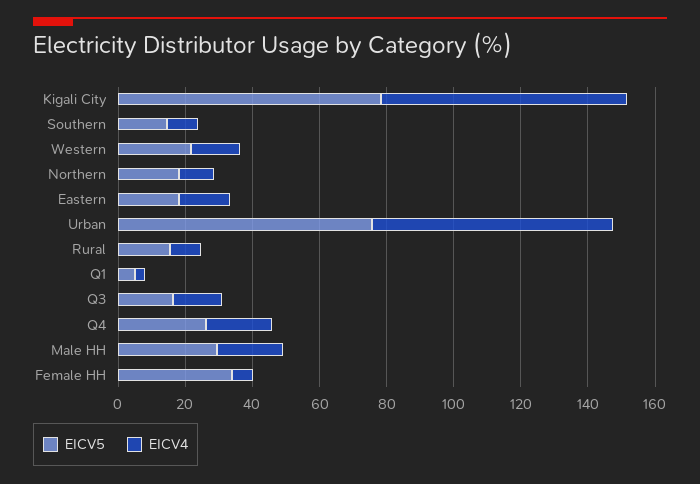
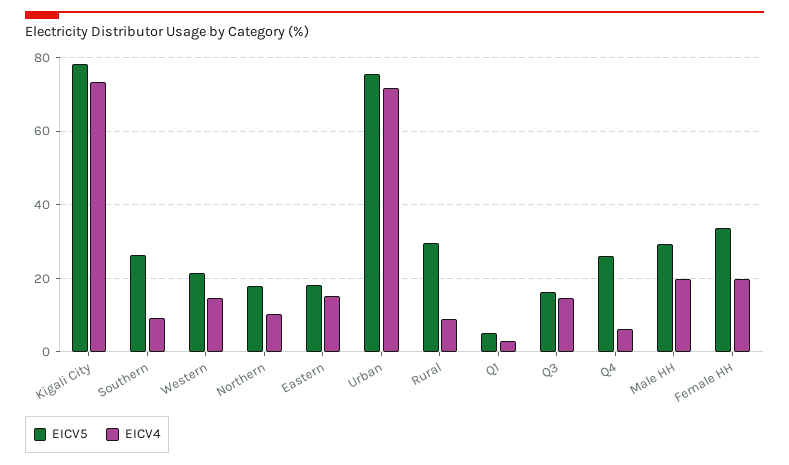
EICV5, Southern: 15 -> 26
EICV5, Rural: 15 -> 30
EICV4, Q4: 20 -> 6
EICV4, Female HH: 5 -> 20

